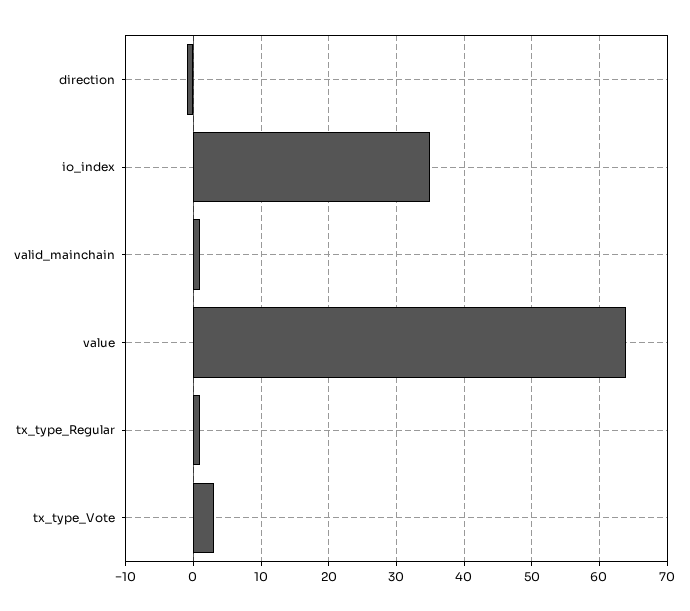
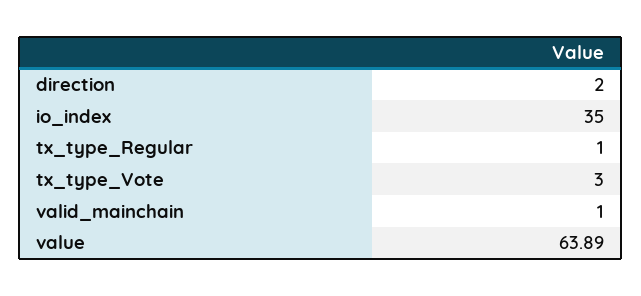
direction: -1 -> 2

